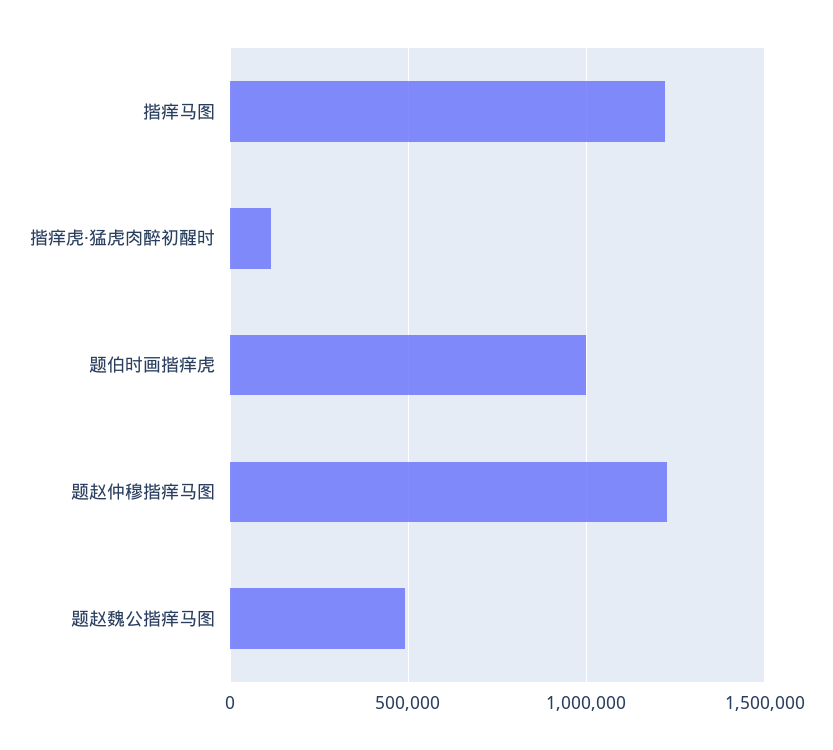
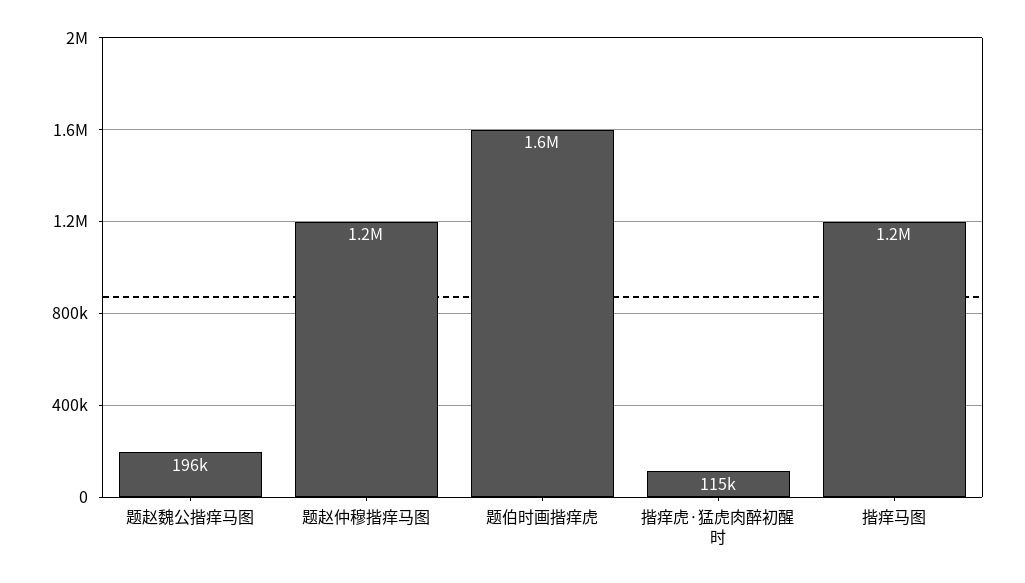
题伯时画揩痒虎: 1000000 -> 1600000
题赵魏公揩痒马图: 500000 -> 196000

